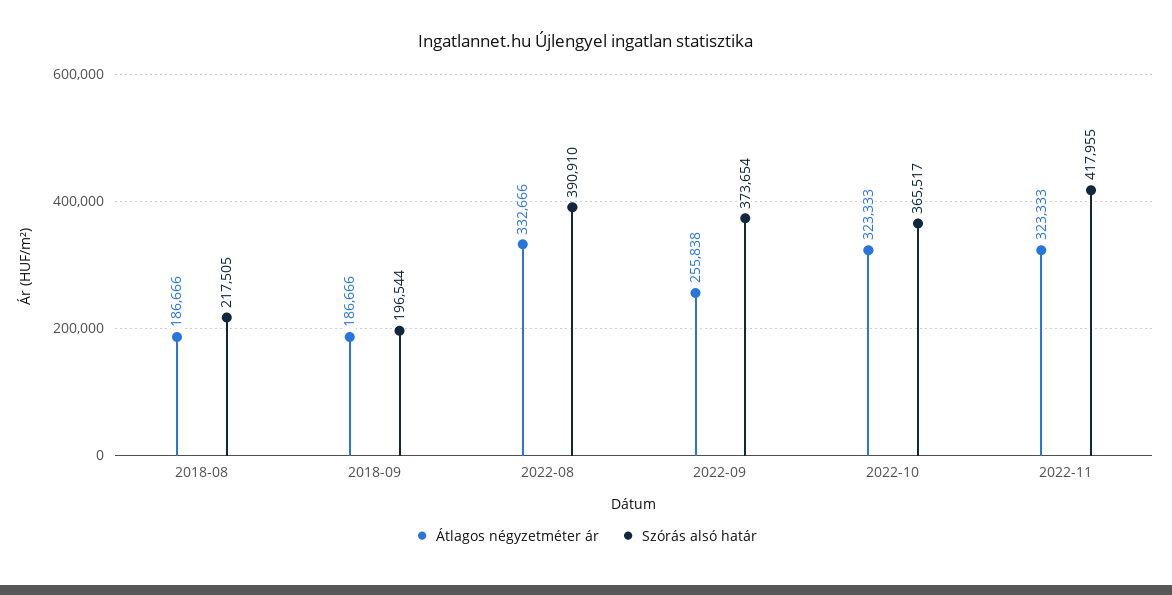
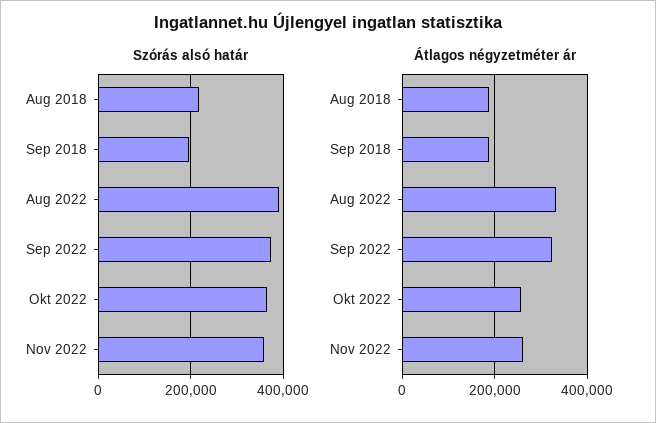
Átlagos négyzetméter ár, 2022-09: 255838 -> 320000
Átlagos négyzetméter ár, 2022-10: 323333 -> 260000
Átlagos négyzetméter ár, 2022-11: 323333 -> 260000
Szórás alsó határ, 2022-11: 417955 -> 360000

